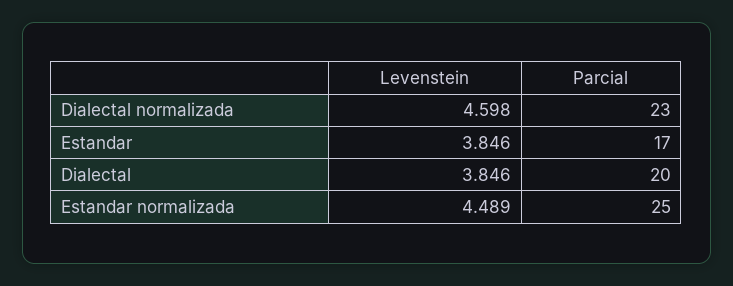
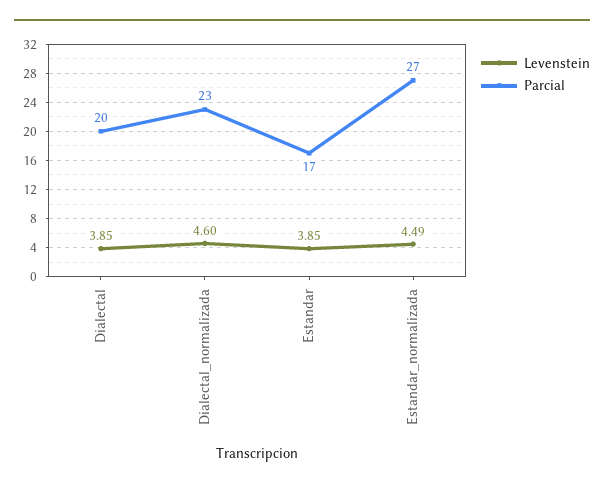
Parcial, Estandar normalizada: 25 -> 27

